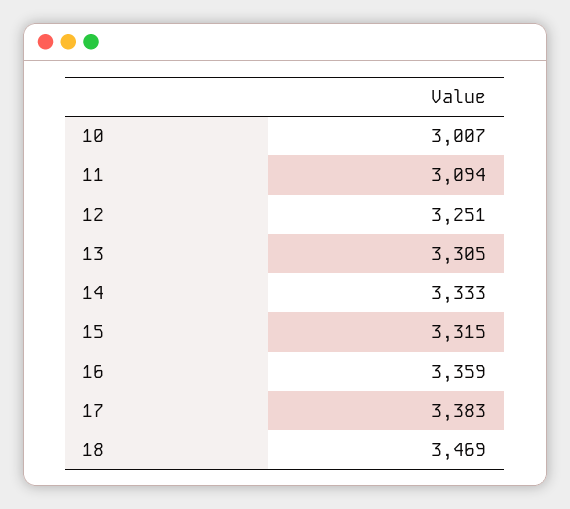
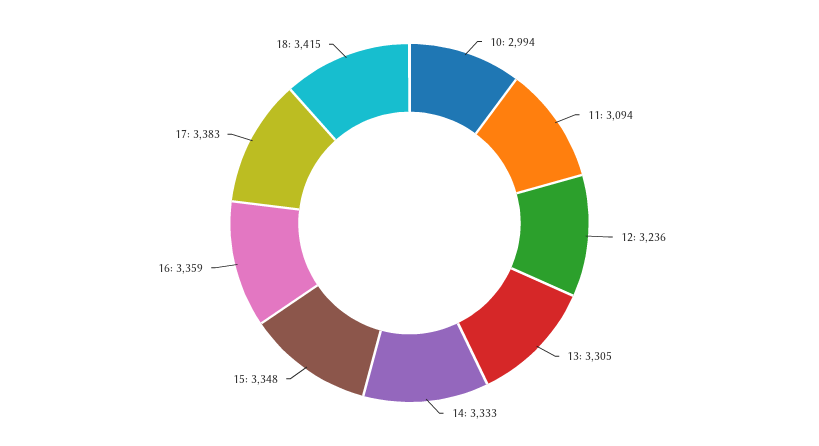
10: 3007 -> 2994
12: 3251 -> 3236
15: 3315 -> 3348
18: 3469 -> 3415

